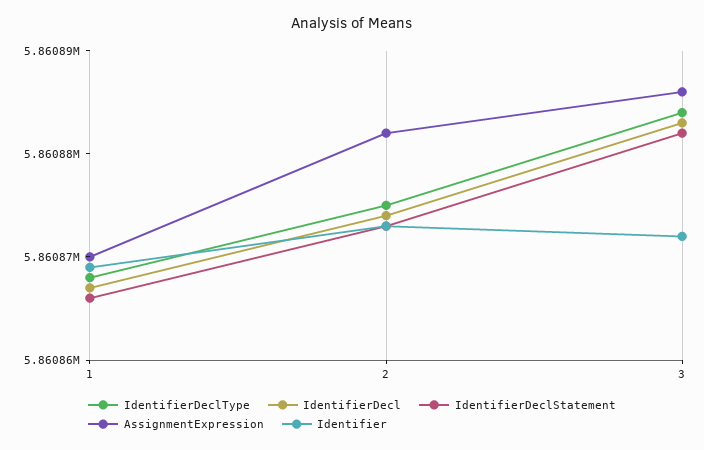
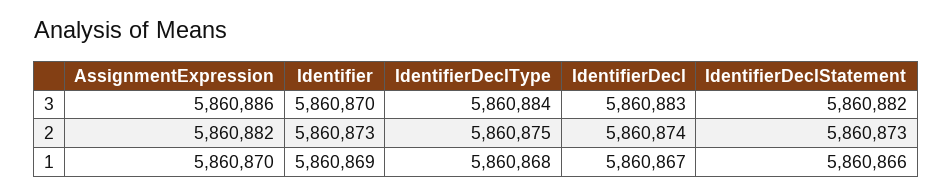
Identifier, 3: 5860872 -> 5860870

